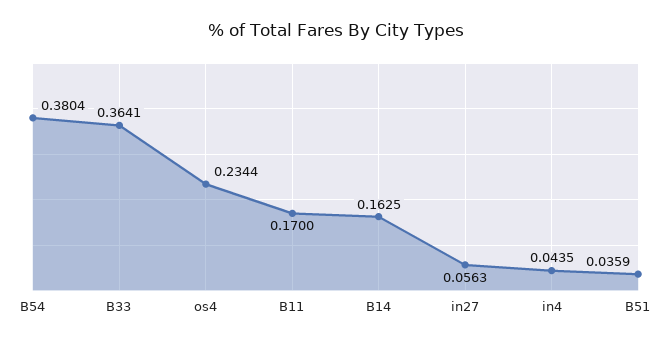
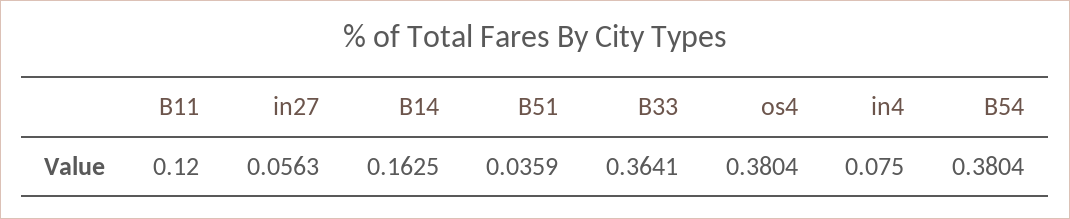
os4: 0.2344 -> 0.3804
B11: 0.17 -> 0.12
in4: 0.0435 -> 0.075

